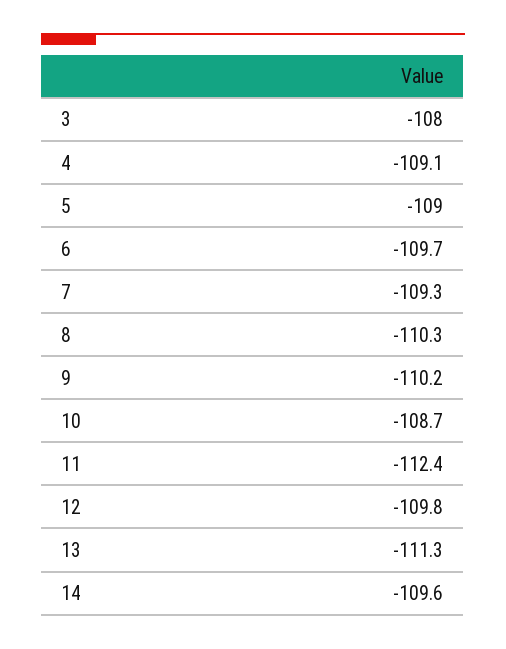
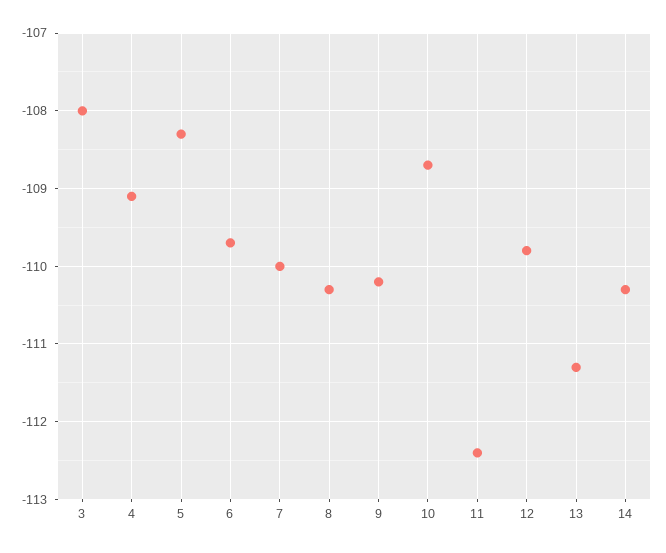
5: -109 -> -108.3
7: -109.3 -> -110
14: -109.6 -> -110.3

